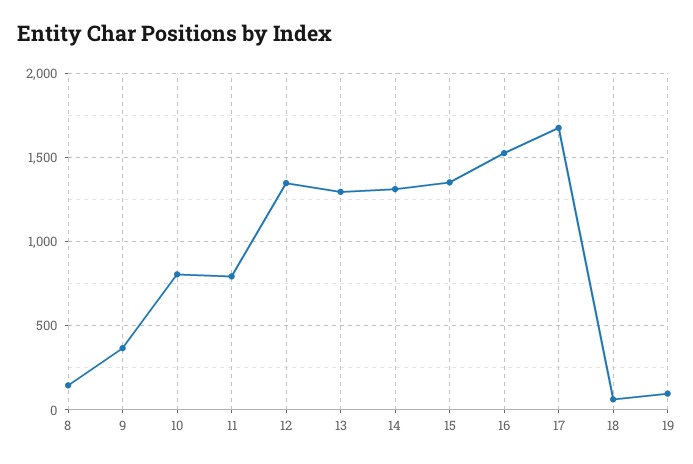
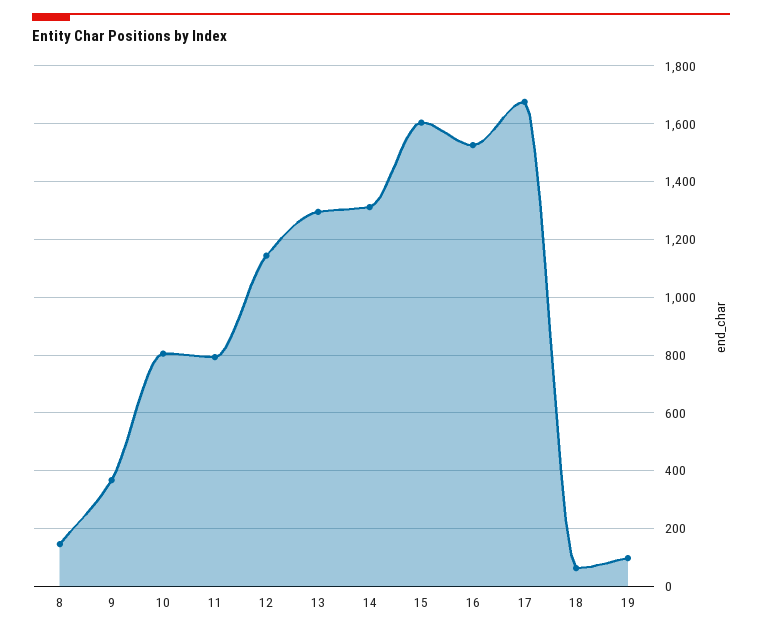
12: 1350 -> 1150
15: 1350 -> 1600

